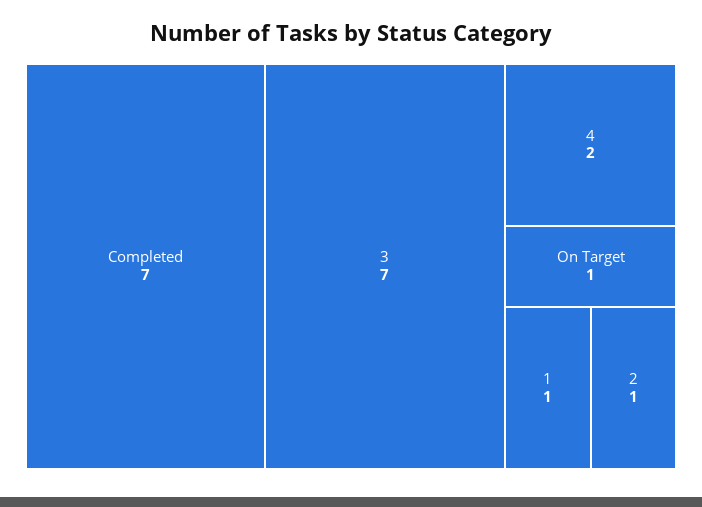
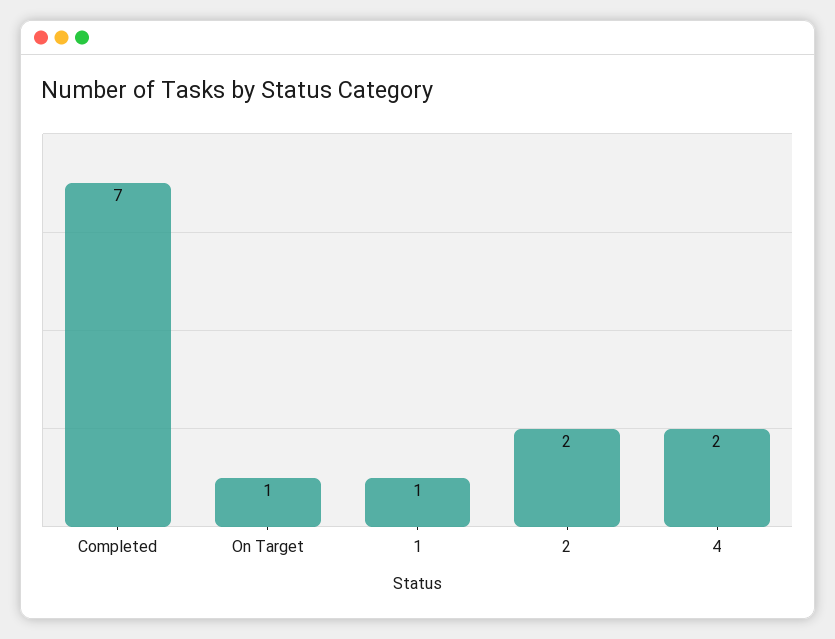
3: 7 -> none
2: 1 -> 2

